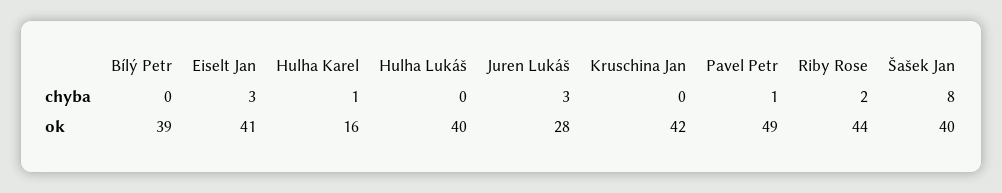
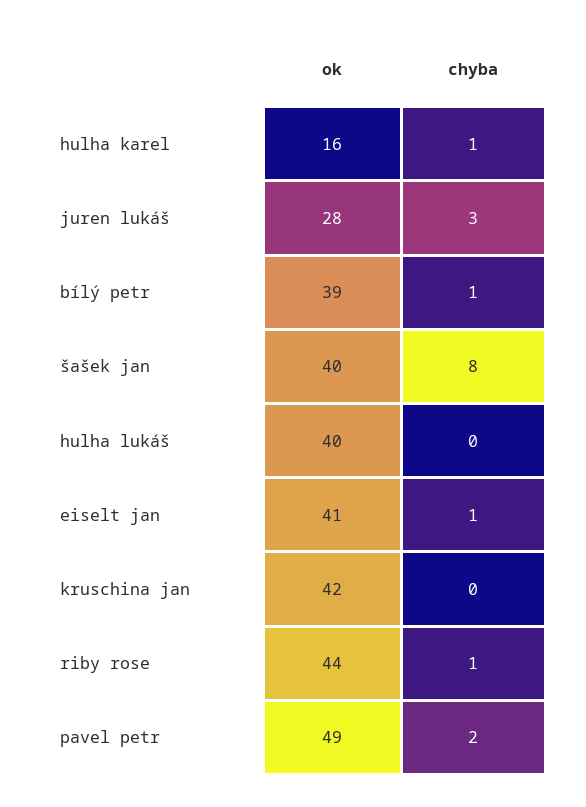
Bílý Petr, chyba: 0 -> 1
Eiselt Jan, chyba: 3 -> 1
Pavel Petr, chyba: 1 -> 2
Riby Rose, chyba: 2 -> 1

